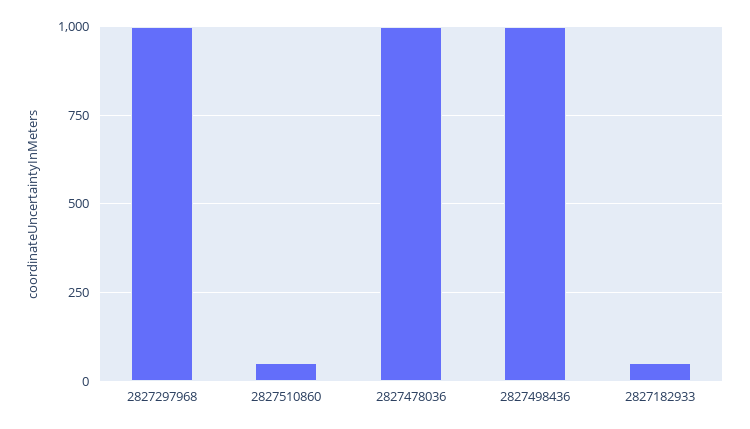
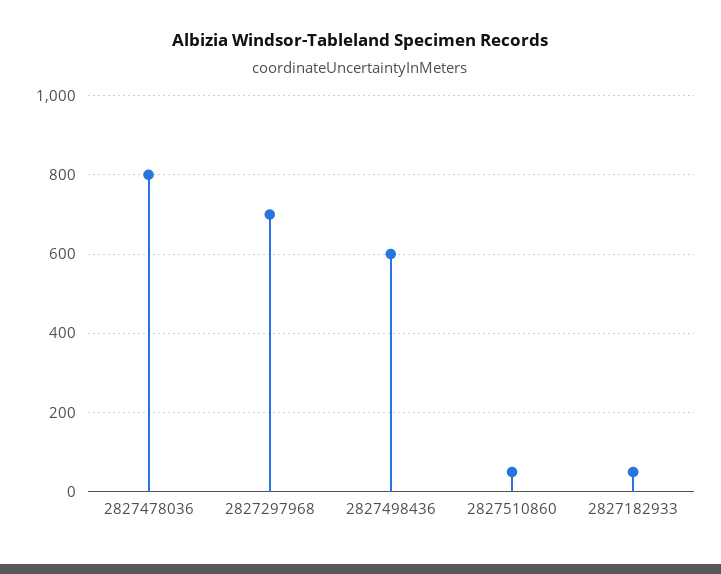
2827297968: 1000 -> 700
2827478036: 1000 -> 800
2827498436: 1000 -> 600

